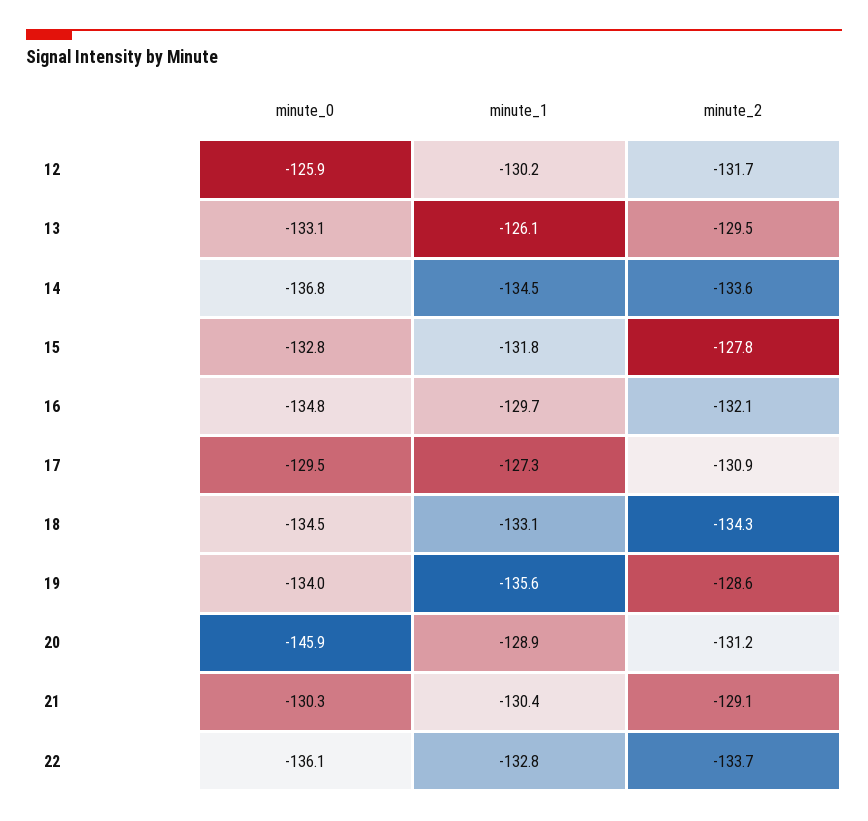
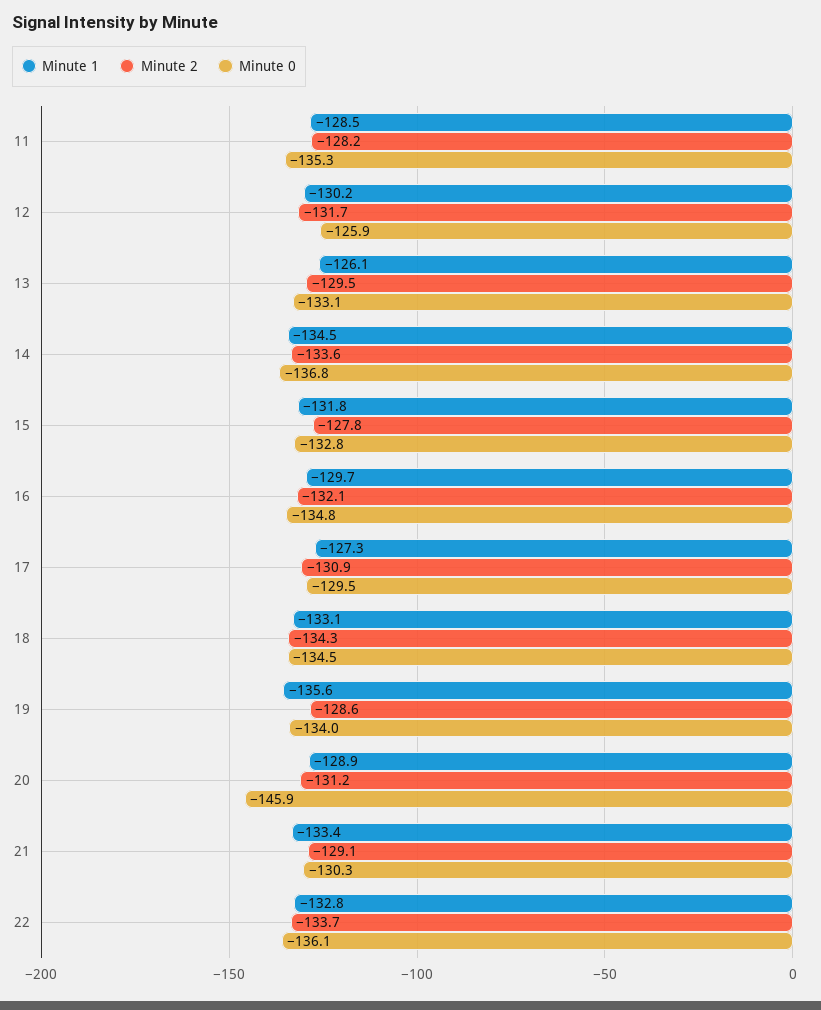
minute_1, 21: -130.4 -> -133.4
minute_1, 11: none -> -128.5
minute_2, 11: none -> -128.2
minute_0, 11: none -> -135.3

